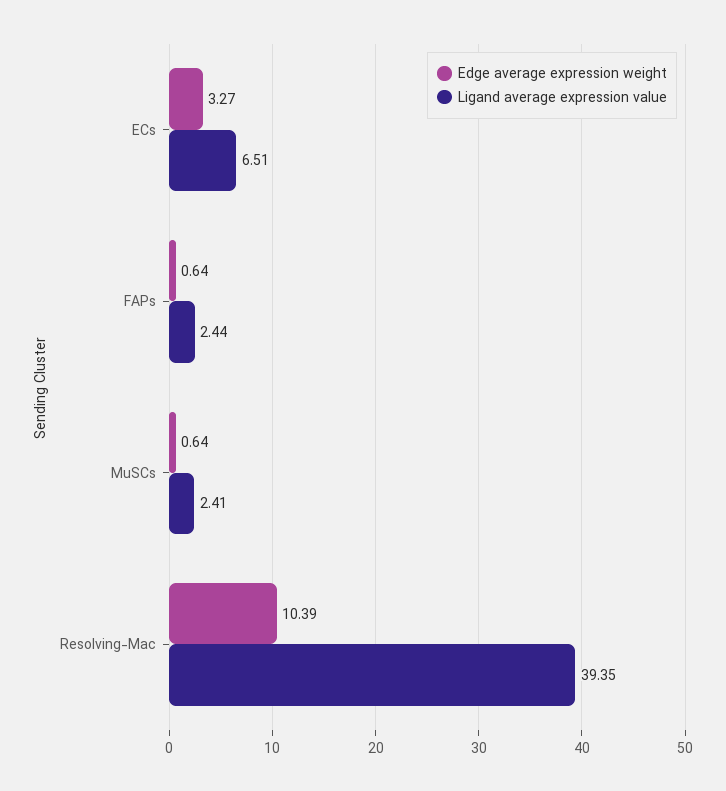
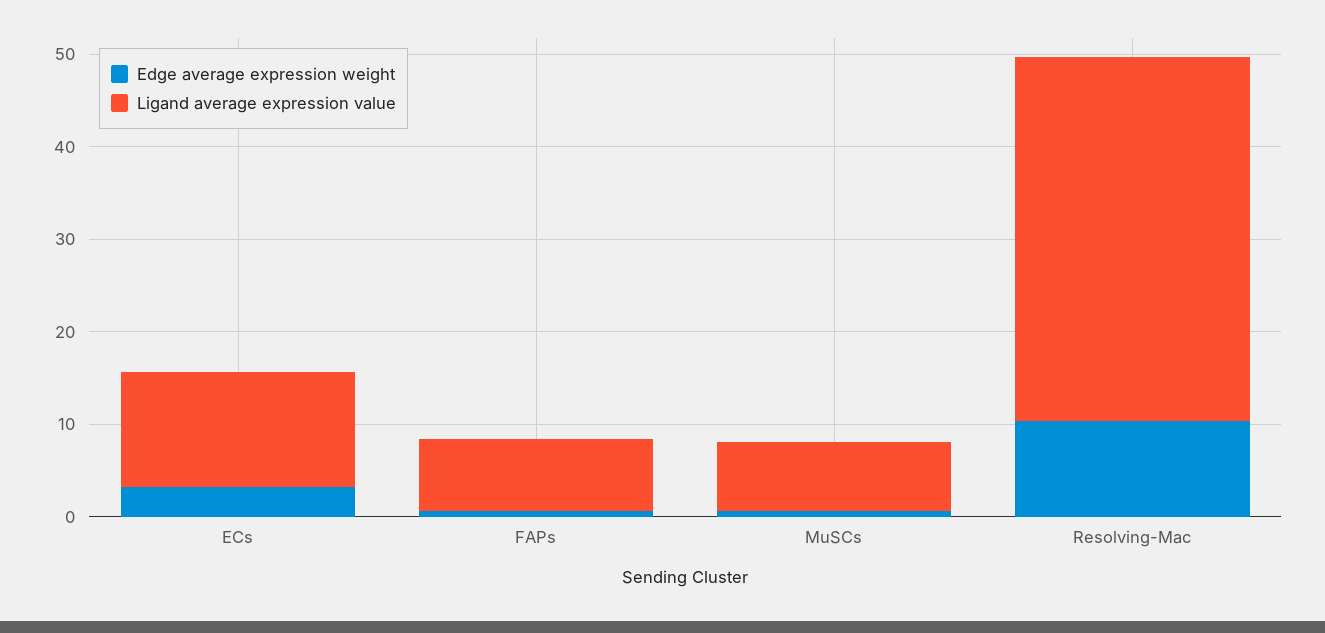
Ligand average expression value, ECs: 6.51 -> 12
Ligand average expression value, FAPs: 2.44 -> 8
Ligand average expression value, MuSCs: 2.41 -> 8

